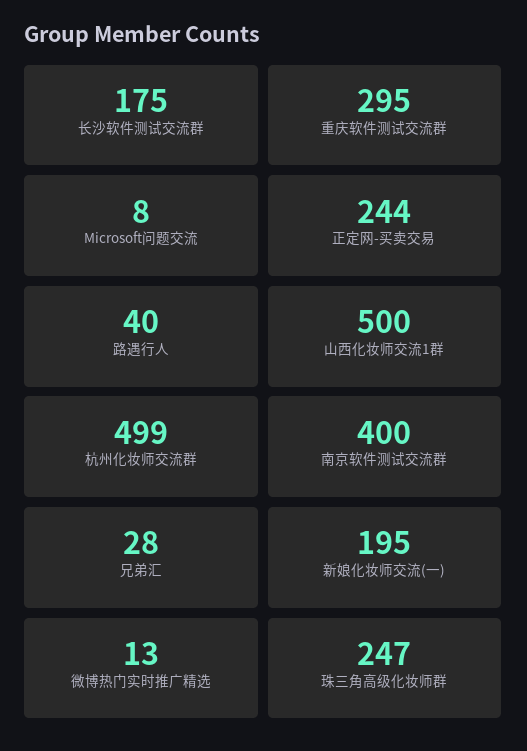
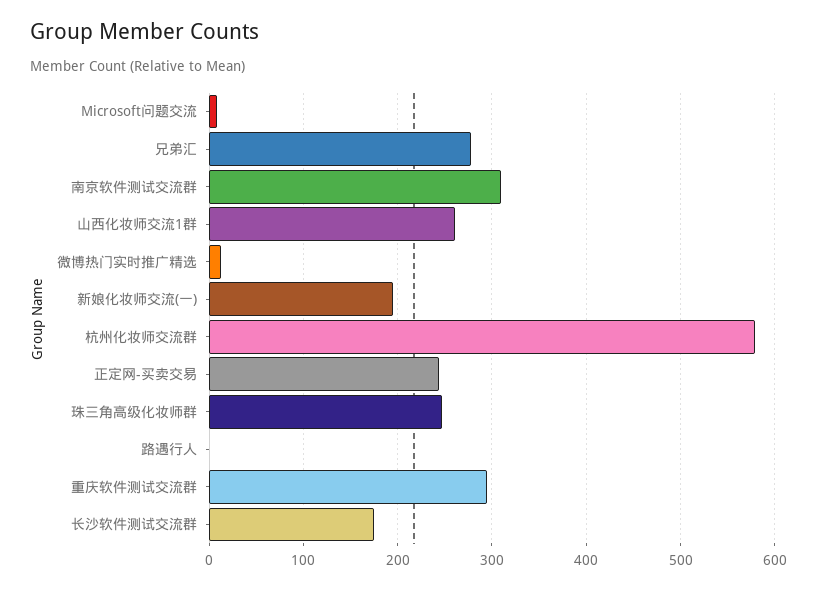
路遇行人: 40 -> 0
山西化妆师交流1群: 500 -> 260
杭州化妆师交流群: 499 -> 580
南京软件测试交流群: 400 -> 310
兄弟汇: 28 -> 280

